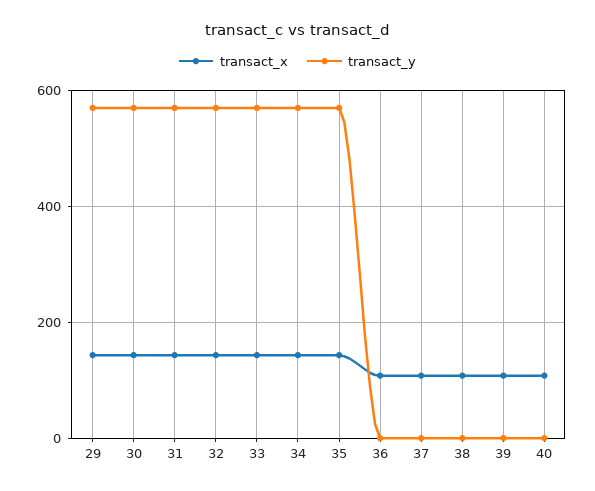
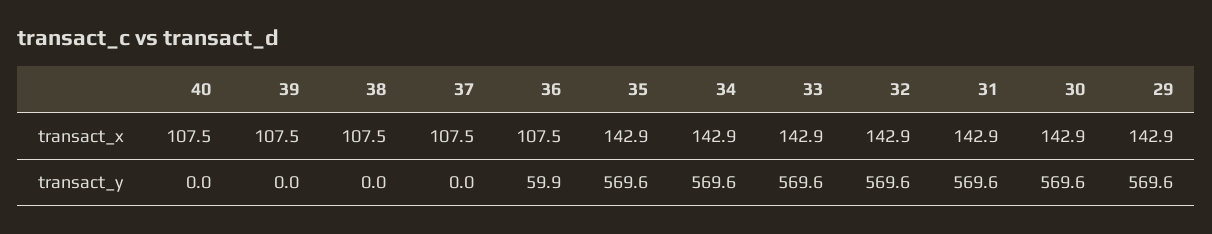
transact_y, 36: 0 -> 59.9

